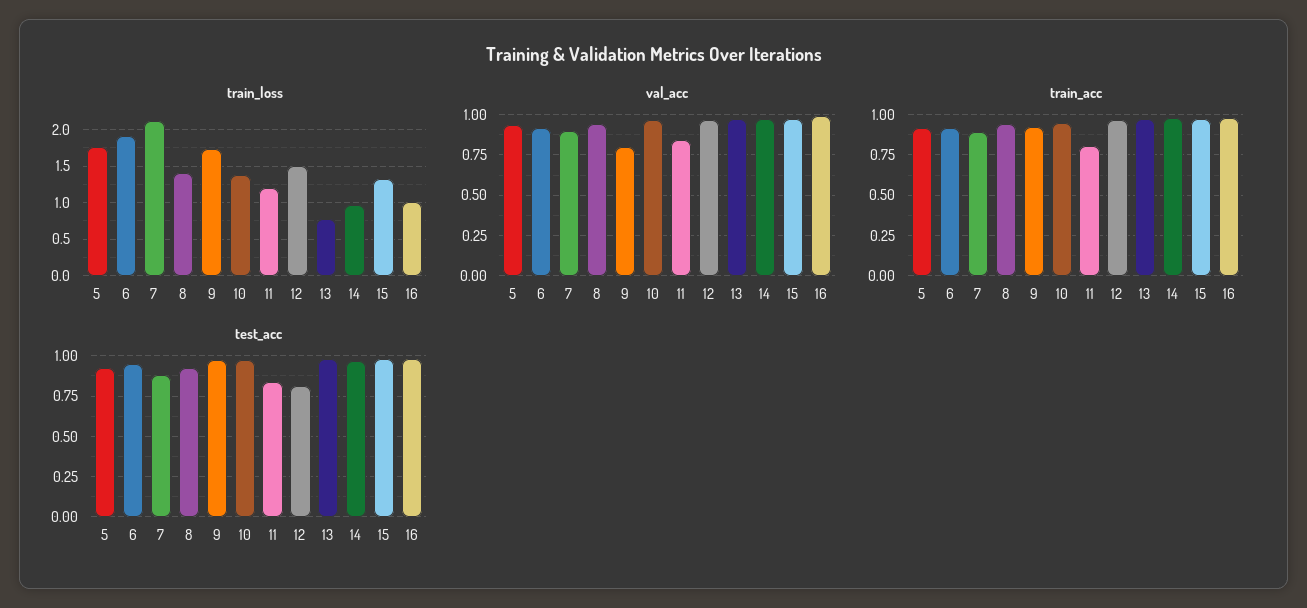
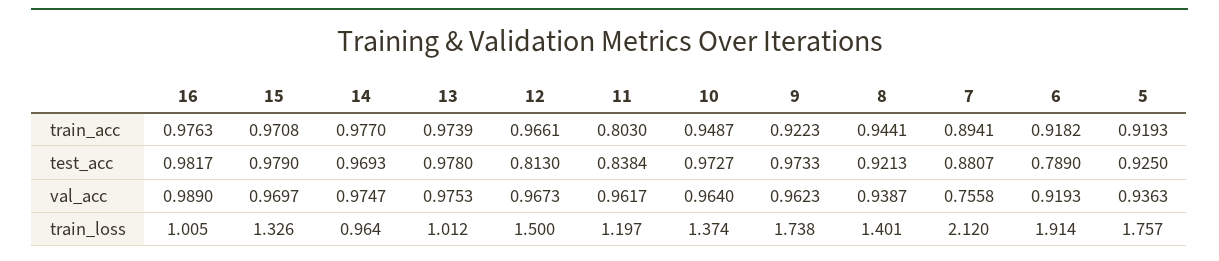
train_loss, 13: 0.8 -> 1.012
val_acc, 7: 0.9 -> 0.7558
val_acc, 9: 0.8 -> 0.9623
val_acc, 11: 0.85 -> 0.9617
test_acc, 6: 0.95 -> 0.789

